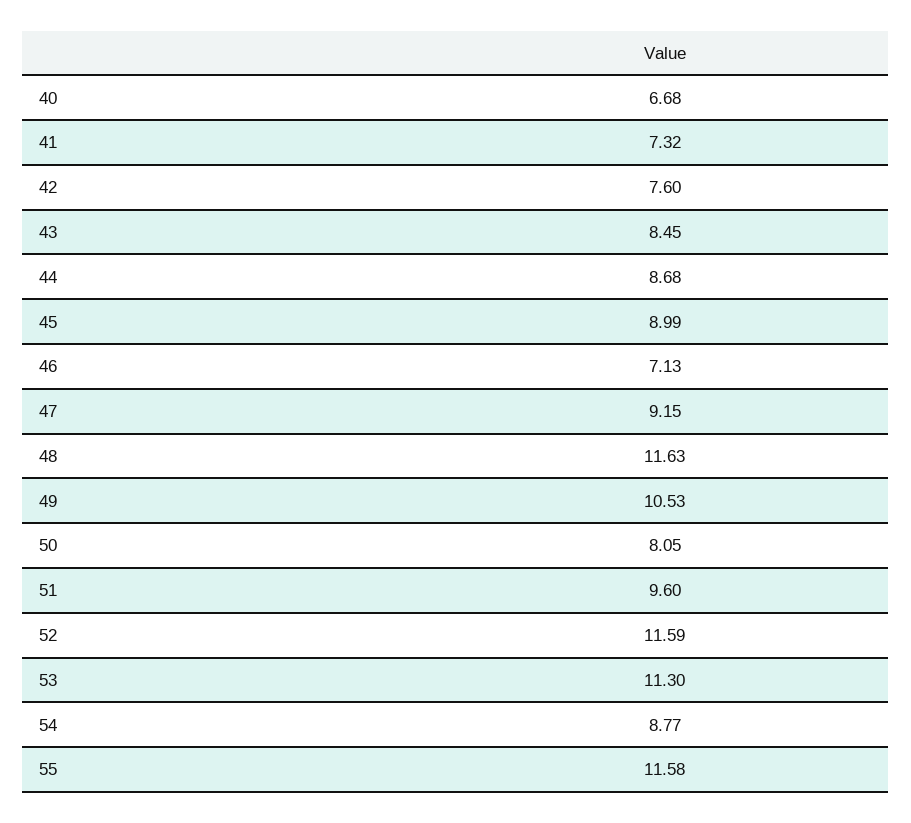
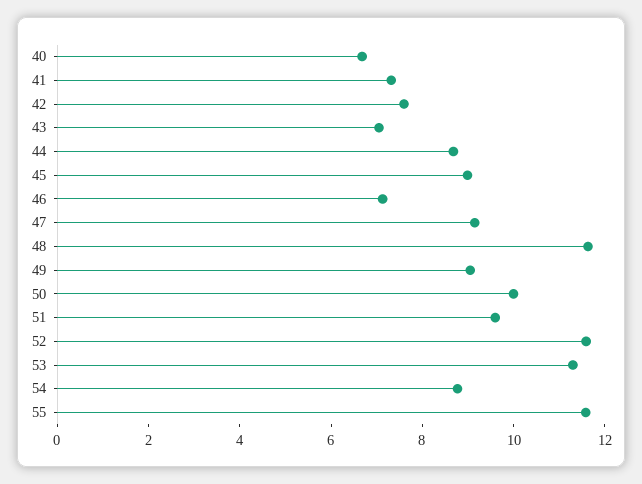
43: 8.45 -> 7
49: 10.53 -> 9
50: 8.05 -> 10

